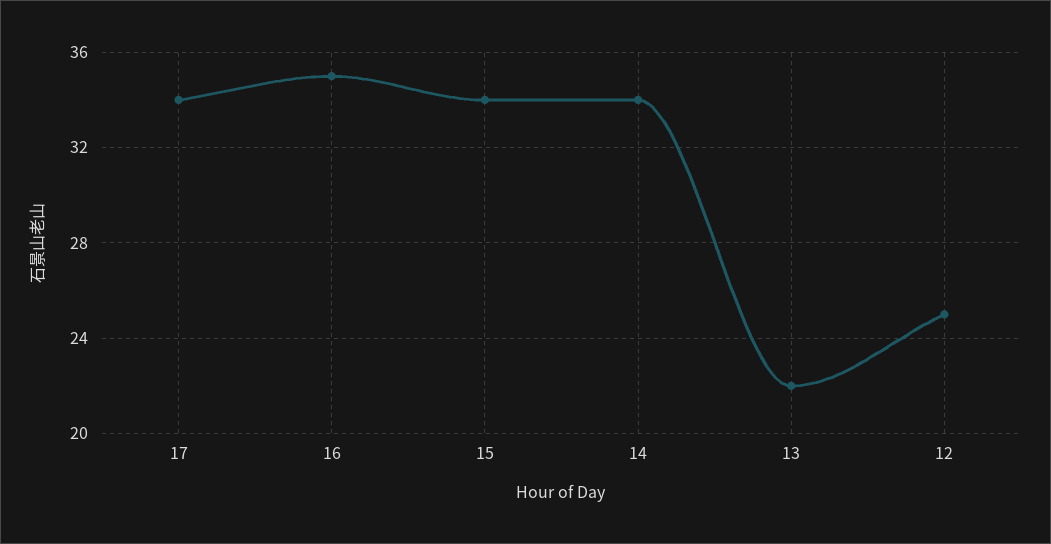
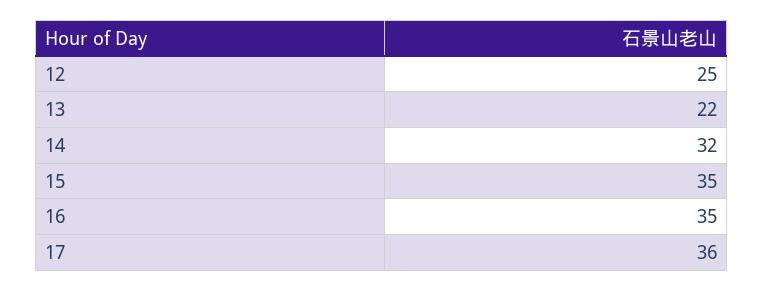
17: 34 -> 36
15: 34 -> 35
14: 34 -> 32

